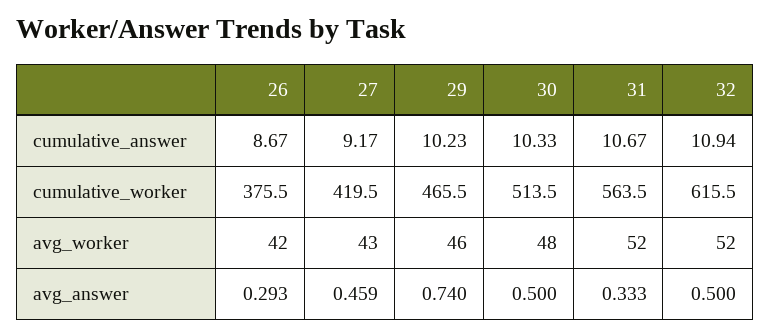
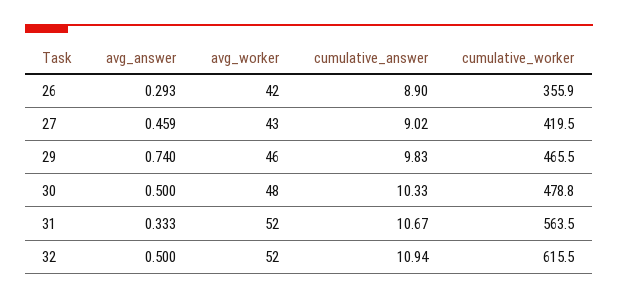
26, cumulative_answer: 8.67 -> 8.9
27, cumulative_answer: 9.17 -> 9.02
29, cumulative_answer: 10.23 -> 9.83
26, cumulative_worker: 375.5 -> 355.9
30, cumulative_worker: 513.5 -> 478.8

